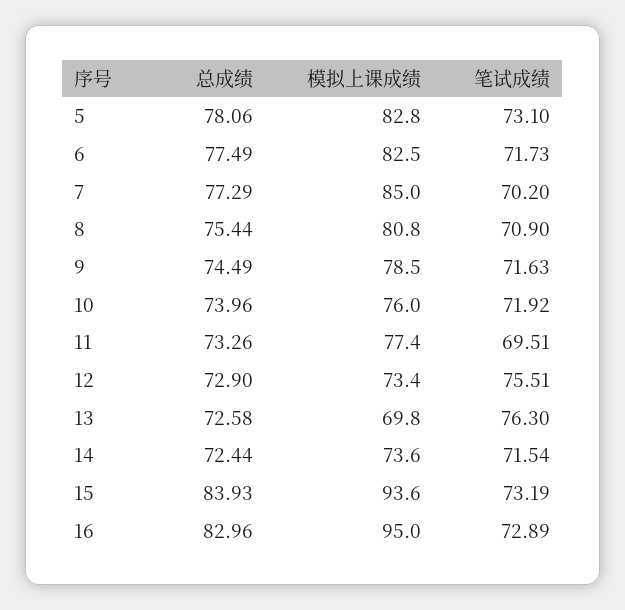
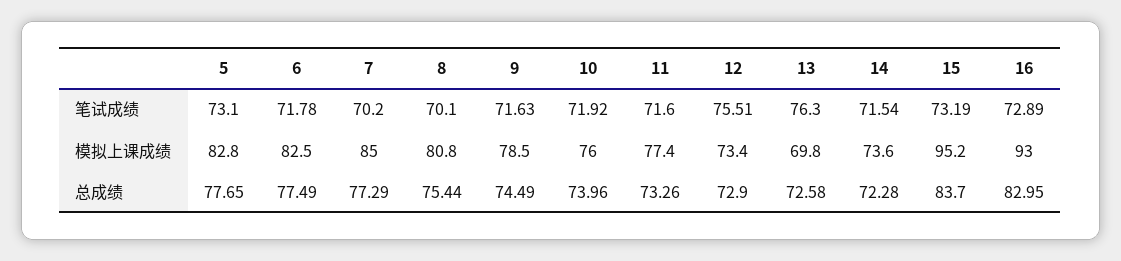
总成绩, 5: 78.06 -> 77.65
笔试成绩, 6: 71.73 -> 71.78
笔试成绩, 8: 70.9 -> 70.1
笔试成绩, 11: 69.51 -> 71.6
总成绩, 14: 72.44 -> 72.28
总成绩, 15: 83.93 -> 83.7
模拟上课成绩, 15: 93.6 -> 95.2
总成绩, 16: 82.96 -> 82.95
模拟上课成绩, 16: 95 -> 93

